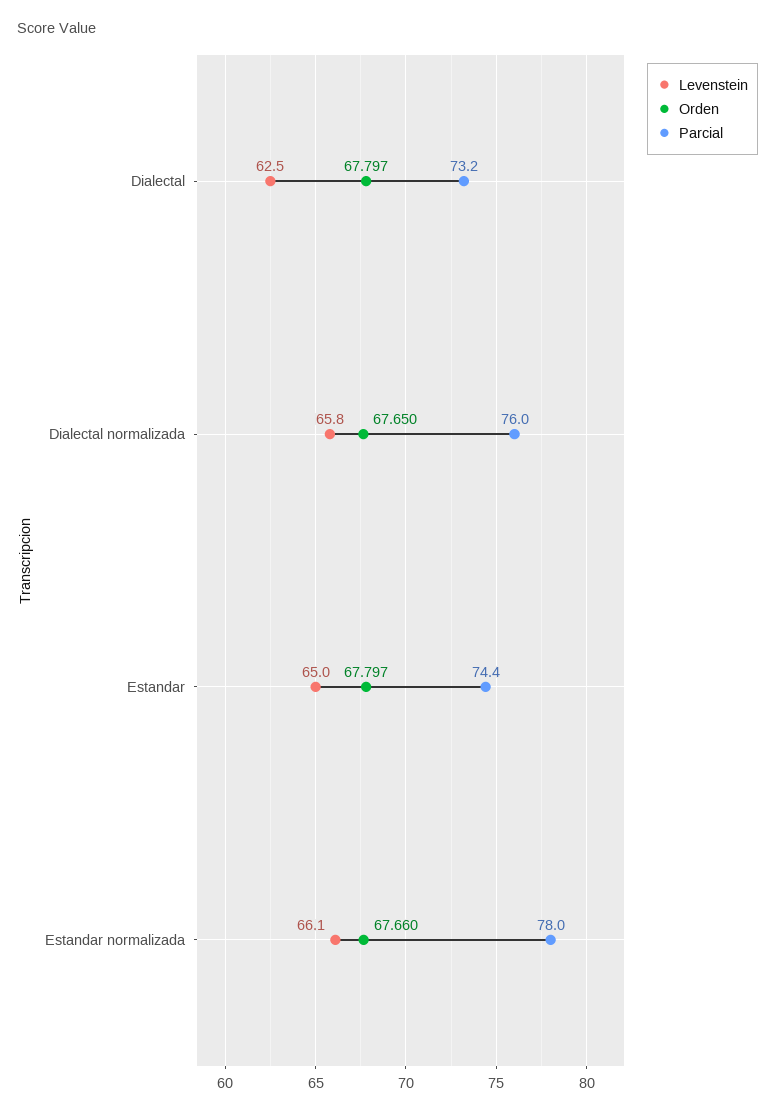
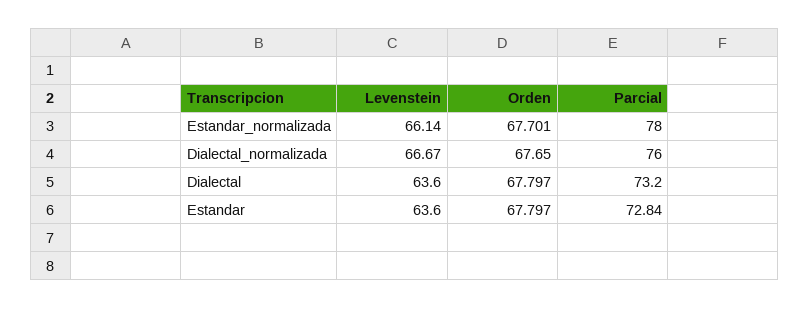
Levenstein, Dialectal: 62.5 -> 63.6
Levenstein, Dialectal normalizada: 65.8 -> 66.67
Levenstein, Estandar: 65 -> 63.6
Parcial, Estandar: 74.4 -> 72.84
Orden, Estandar normalizada: 67.66 -> 67.701

